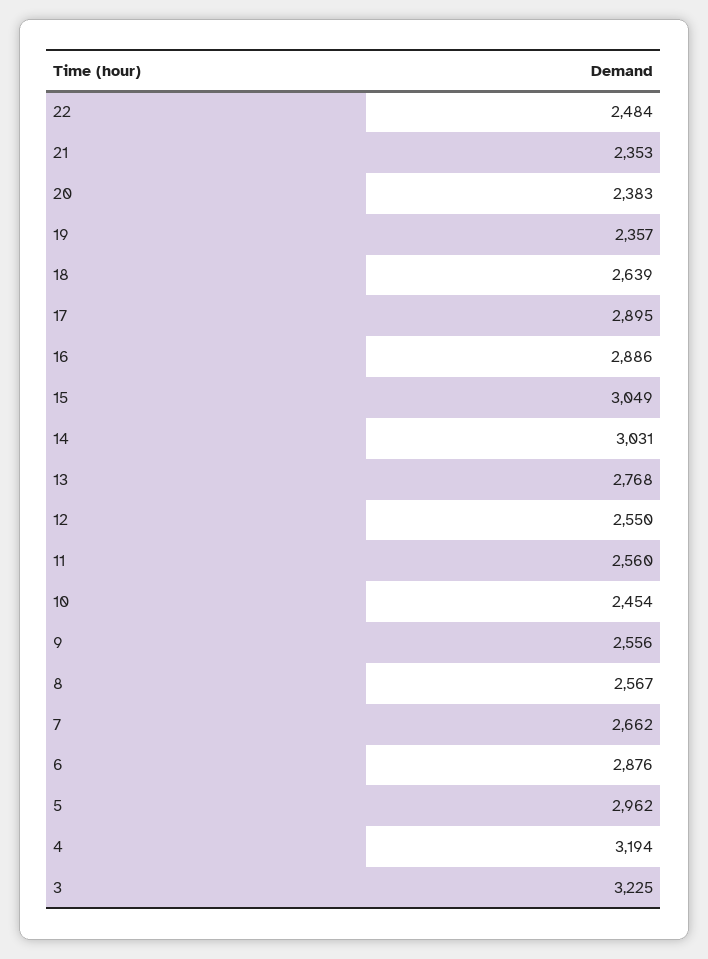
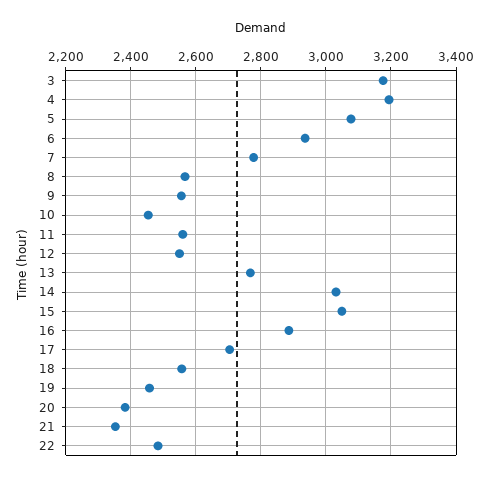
19: 2357 -> 2460
18: 2639 -> 2560
17: 2895 -> 2700
7: 2662 -> 2780
6: 2876 -> 2940
5: 2962 -> 3080
3: 3225 -> 3180

